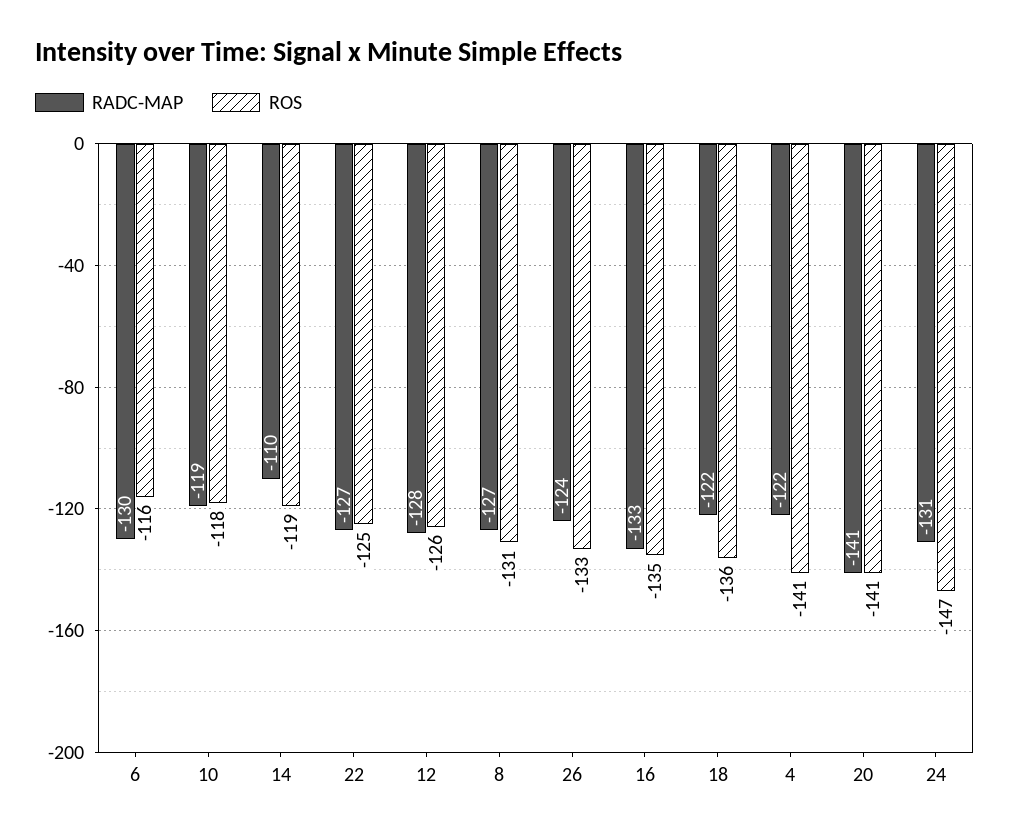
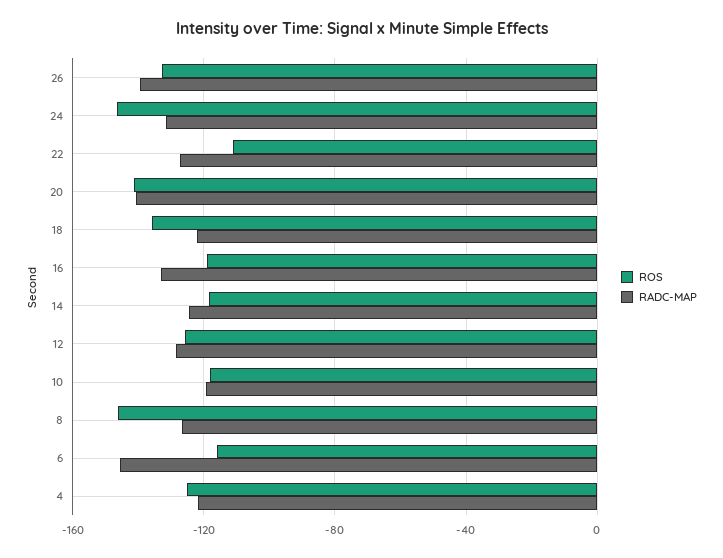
RADC-MAP, 6: -130 -> -145
RADC-MAP, 14: -110 -> -125
ROS, 22: -125 -> -110
ROS, 8: -131 -> -145
RADC-MAP, 26: -124 -> -140
ROS, 16: -135 -> -120
ROS, 4: -141 -> -125

